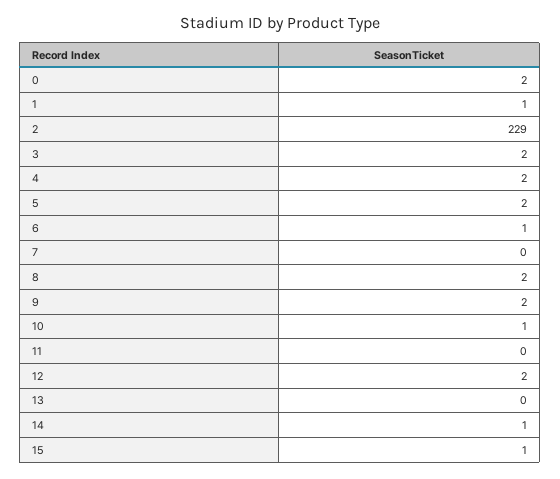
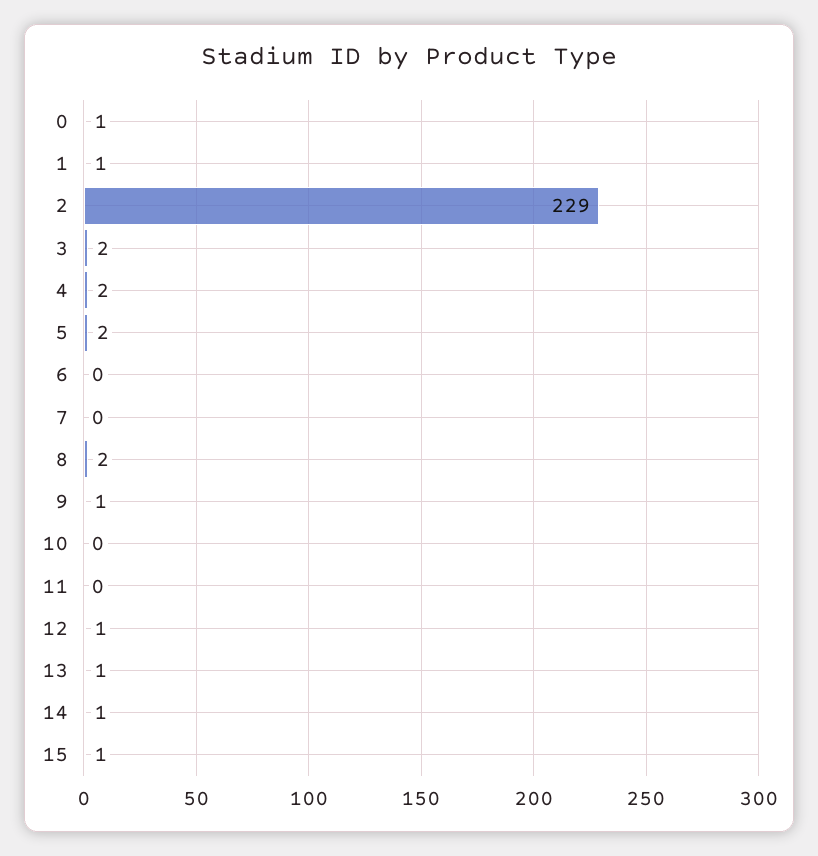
0: 2 -> 1
6: 1 -> 0
9: 2 -> 1
10: 1 -> 0
12: 2 -> 1
13: 0 -> 1

